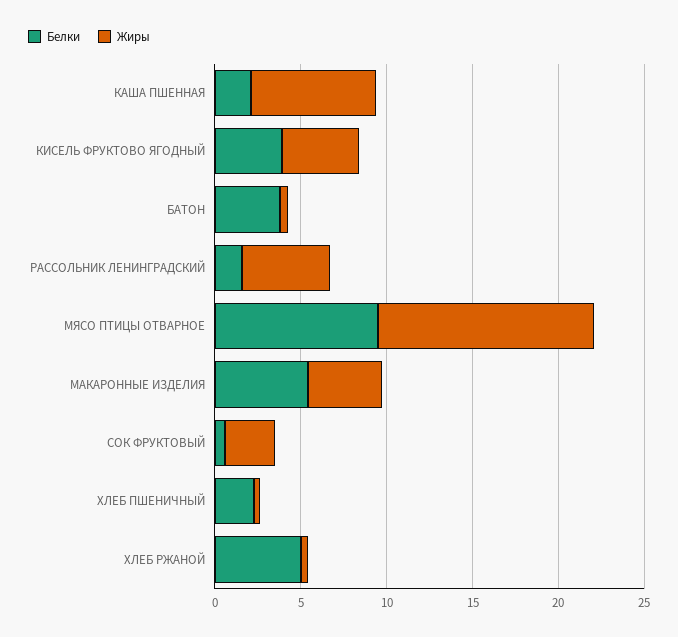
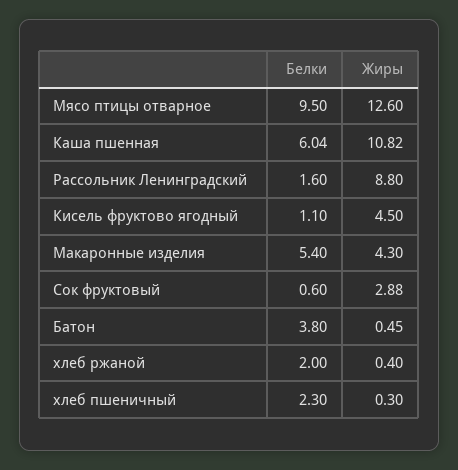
Белки, КАША ПШЕННАЯ: 2 -> 6.04
Жиры, КАША ПШЕННАЯ: 7 -> 10.82
Белки, КИСЕЛЬ ФРУКТОВО ЯГОДНЫЙ: 4 -> 1.1
Жиры, РАССОЛЬНИК ЛЕНИНГРАДСКИЙ: 5 -> 8.8
Белки, ХЛЕБ РЖАНОЙ: 5 -> 2

